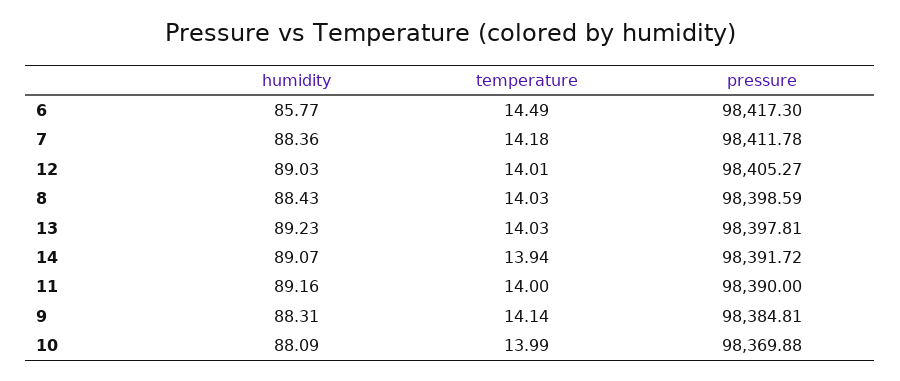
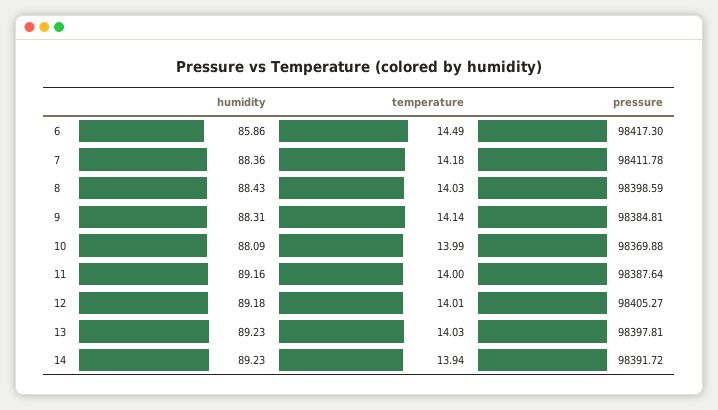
humidity, 6: 85.77 -> 85.86
humidity, 12: 89.03 -> 89.18
humidity, 14: 89.07 -> 89.23
pressure, 11: 98390 -> 98387.64

